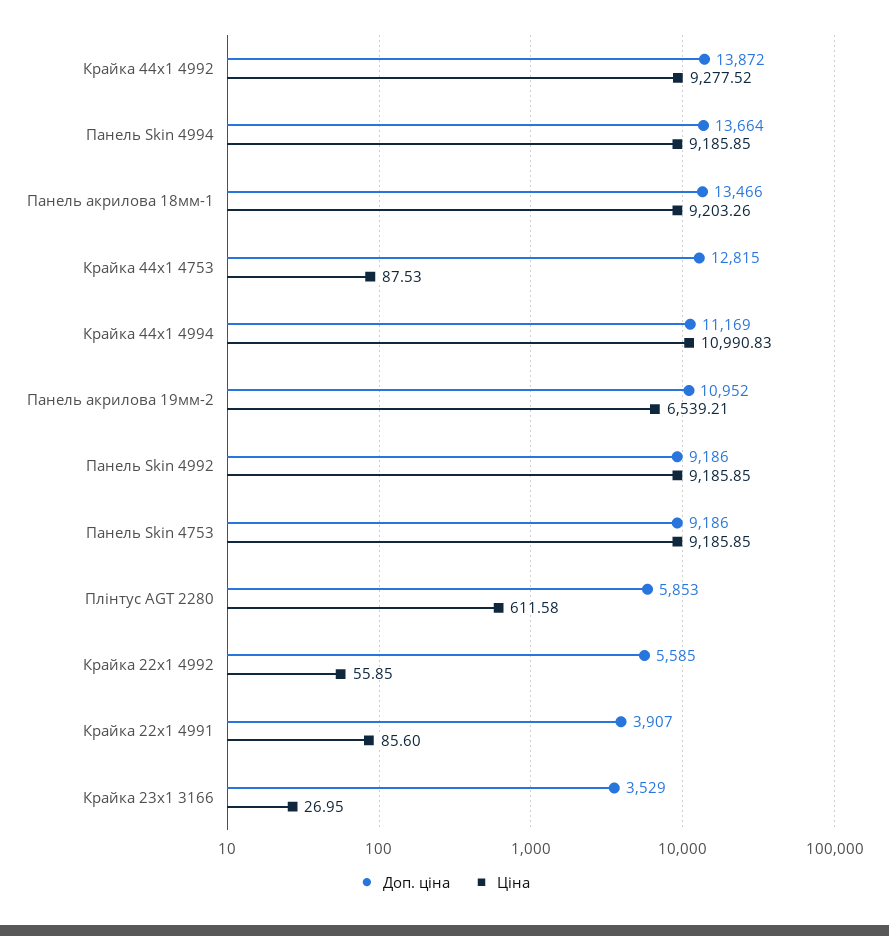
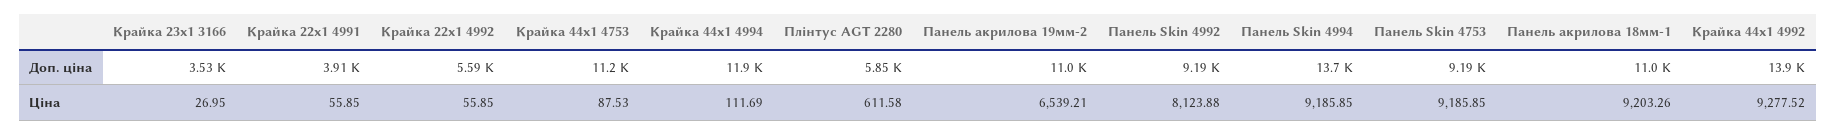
Доп. ціна, Панель акрилова 18мм-1: 13466 -> 11000
Доп. ціна, Крайка 44x1 4753: 12815 -> 11200
Доп. ціна, Крайка 44x1 4994: 11169 -> 11900
Ціна, Крайка 44x1 4994: 10990.83 -> 111.69
Ціна, Панель Skin 4992: 9185.85 -> 8123.88
Ціна, Крайка 22x1 4991: 85.6 -> 55.85

